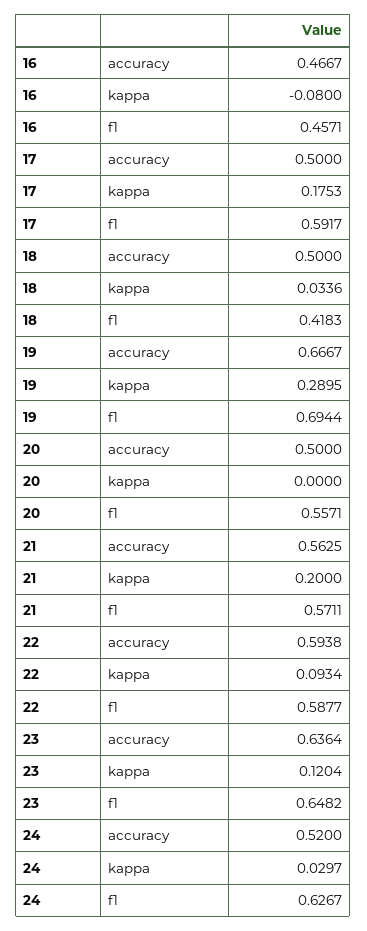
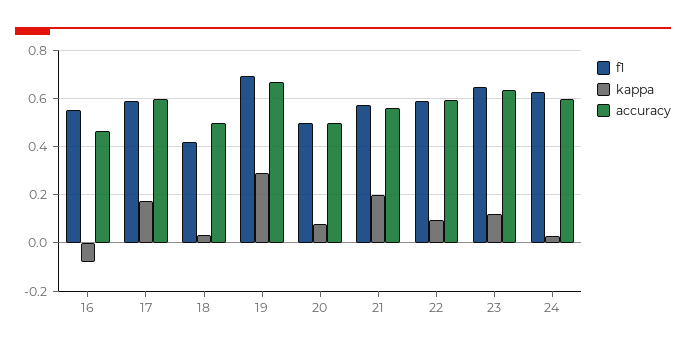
f1, 16: 0.4571 -> 0.55
accuracy, 17: 0.5 -> 0.6
kappa, 20: 0 -> 0.075
f1, 20: 0.5571 -> 0.5
accuracy, 24: 0.52 -> 0.6

